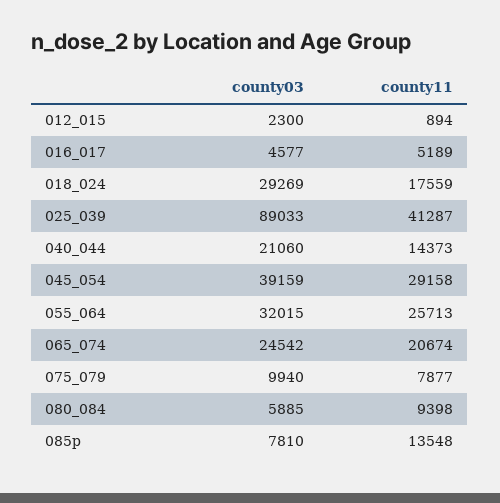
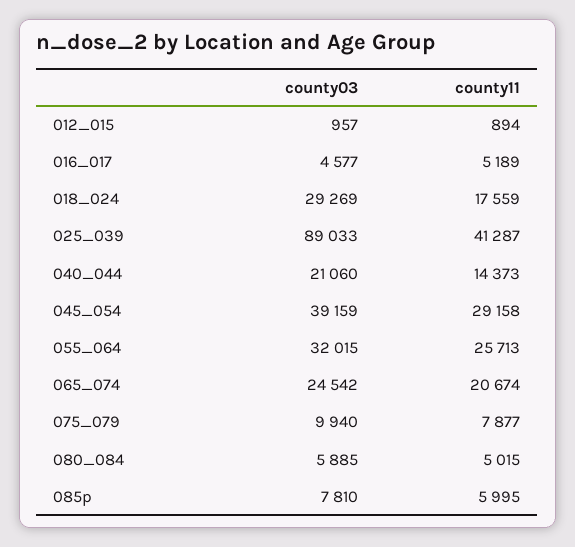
county03, 012_015: 2300 -> 957
county11, 080_084: 9398 -> 5015
county11, 085p: 13548 -> 5995

